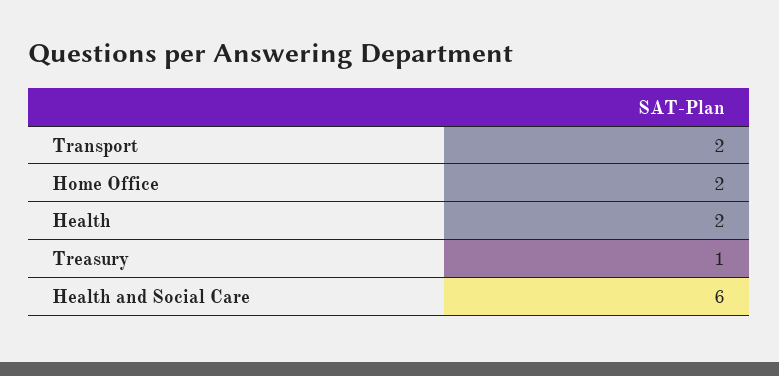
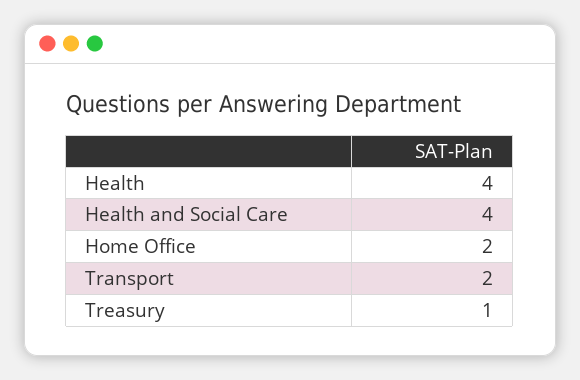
Health: 2 -> 4
Health and Social Care: 6 -> 4

